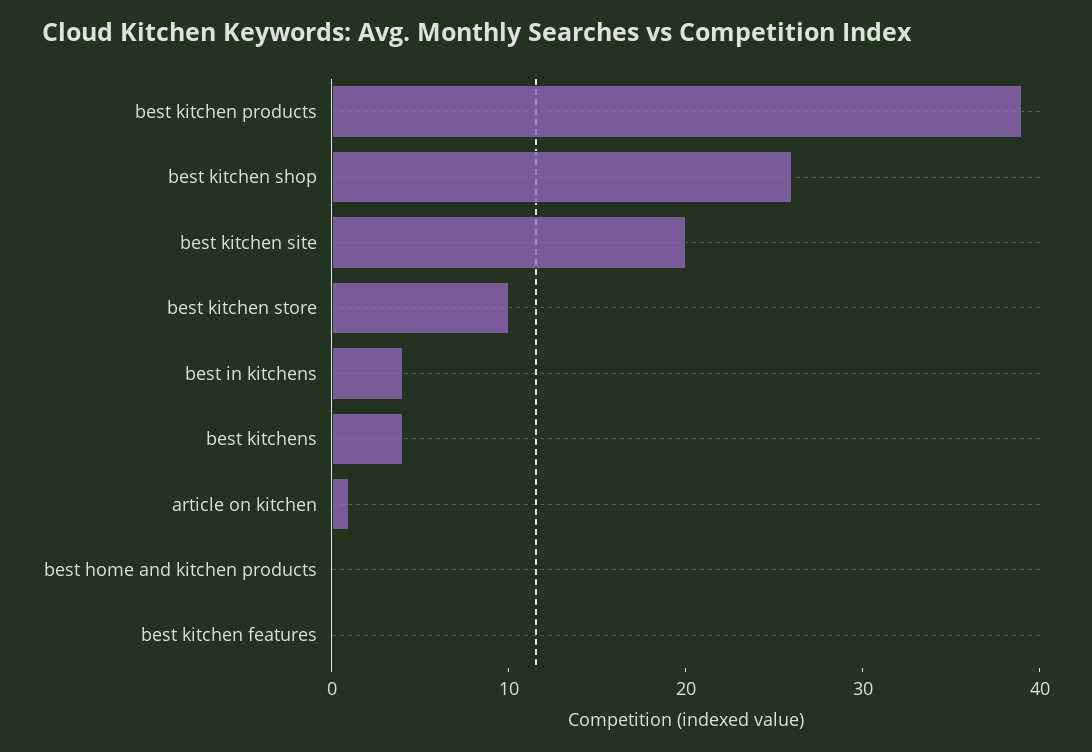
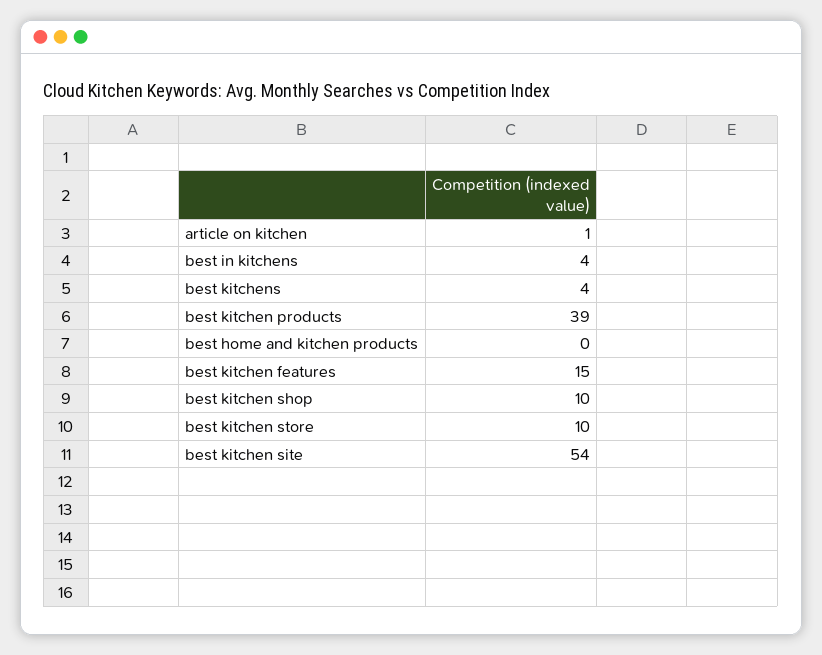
best kitchen shop: 26 -> 10
best kitchen site: 20 -> 54
best kitchen features: 0 -> 15

